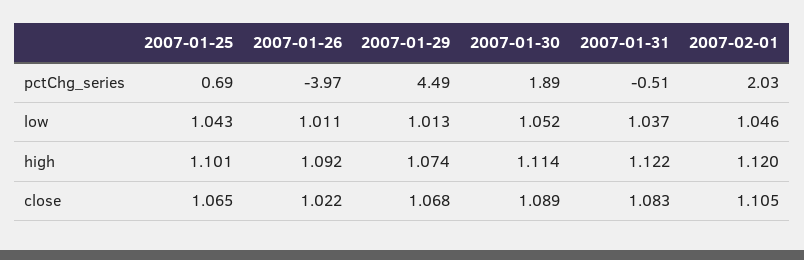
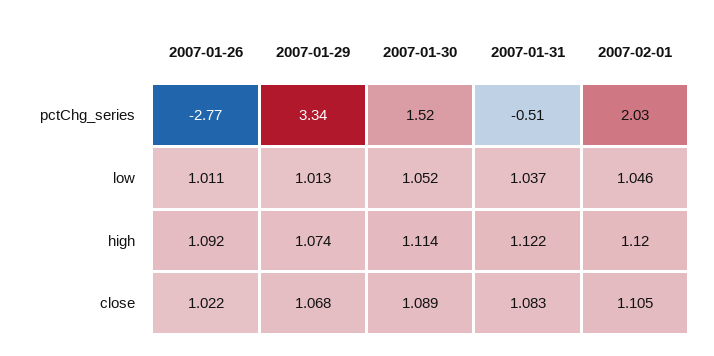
2007-01-25, pctChg_series: 0.69 -> none
2007-01-26, pctChg_series: -3.97 -> -2.77
2007-01-29, pctChg_series: 4.49 -> 3.34
2007-01-30, pctChg_series: 1.89 -> 1.52
2007-01-25, low: 1.043 -> none
2007-01-25, high: 1.101 -> none
2007-01-25, close: 1.065 -> none

